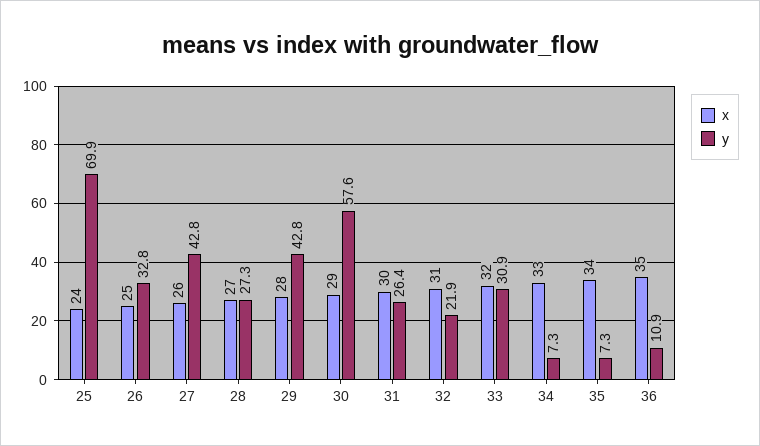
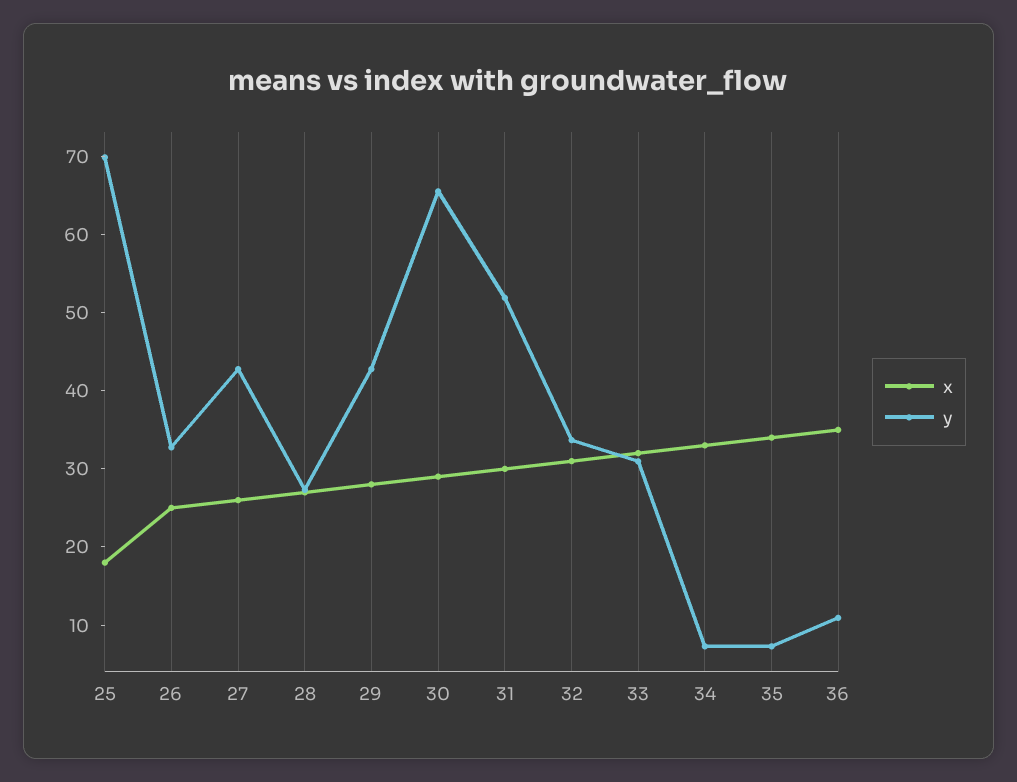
x, 25: 24 -> 18
y, 30: 57.6 -> 66
y, 31: 26.4 -> 52
y, 32: 21.9 -> 34

